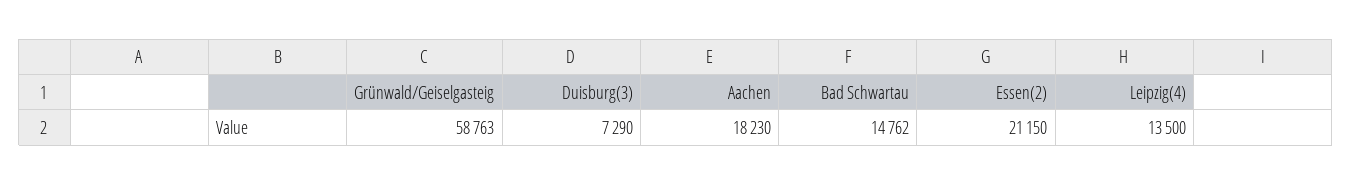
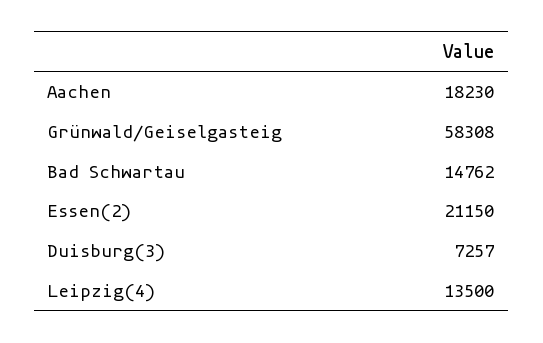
Grünwald/Geiselgasteig: 58763 -> 58308
Duisburg(3): 7290 -> 7257

